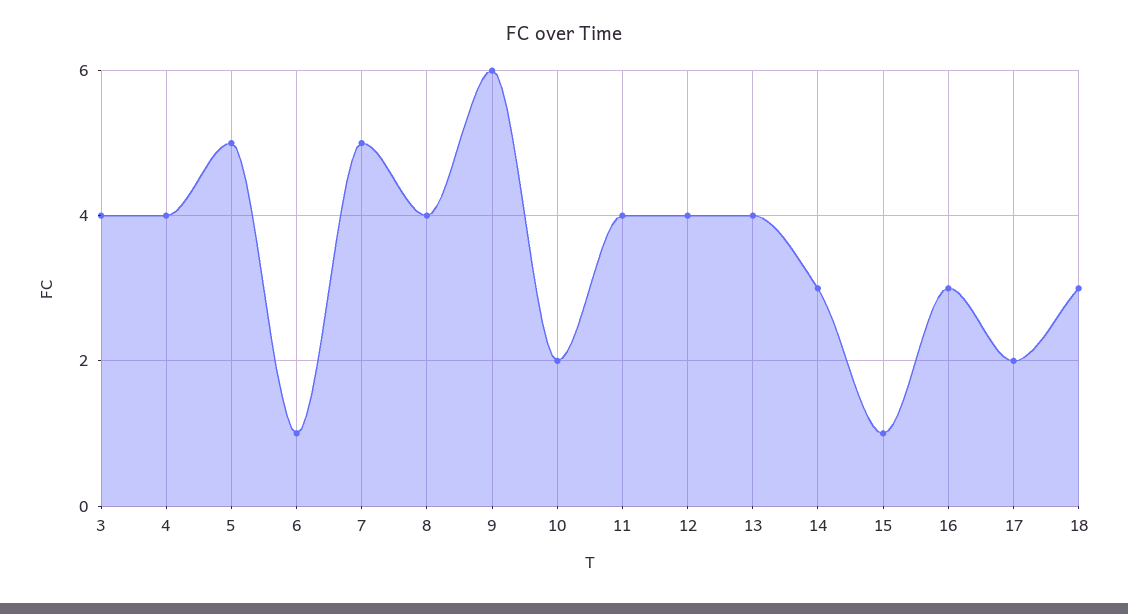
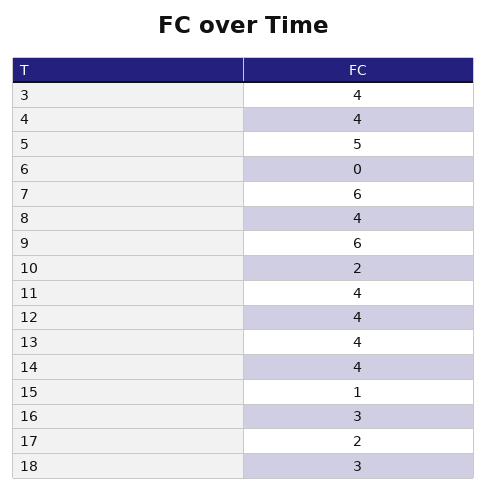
6: 1 -> 0
7: 5 -> 6
14: 3 -> 4

